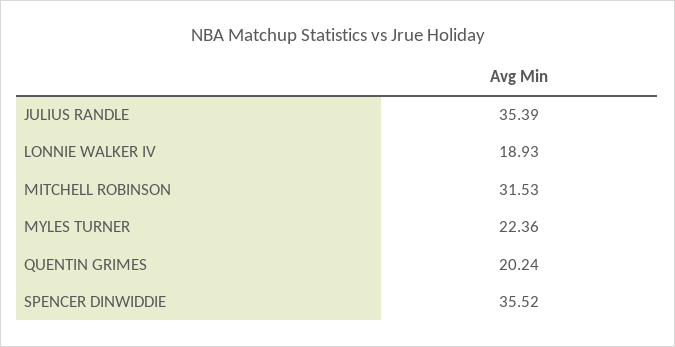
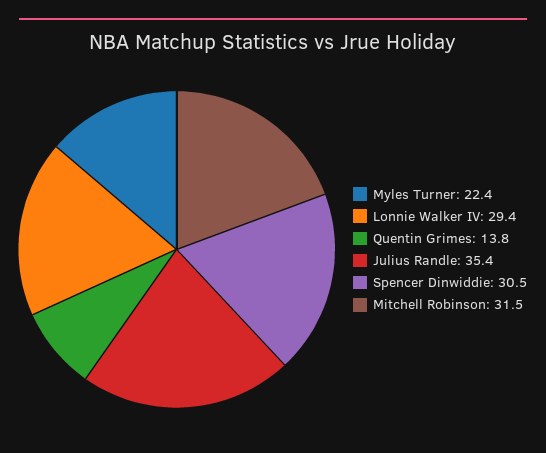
LONNIE WALKER IV: 18.93 -> 29.4
QUENTIN GRIMES: 20.24 -> 13.8
SPENCER DINWIDDIE: 35.52 -> 30.5

